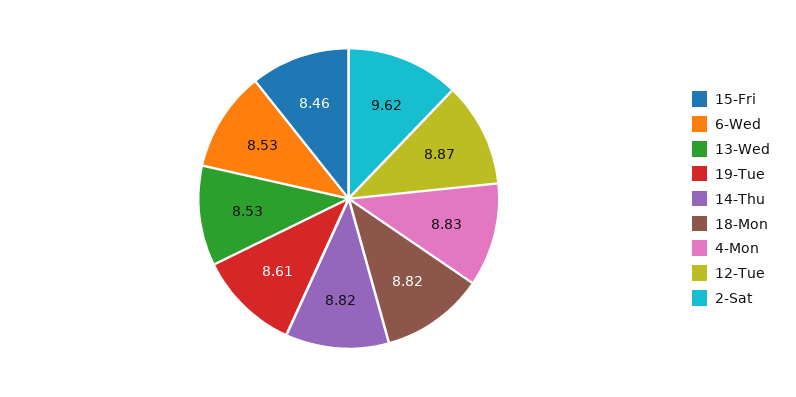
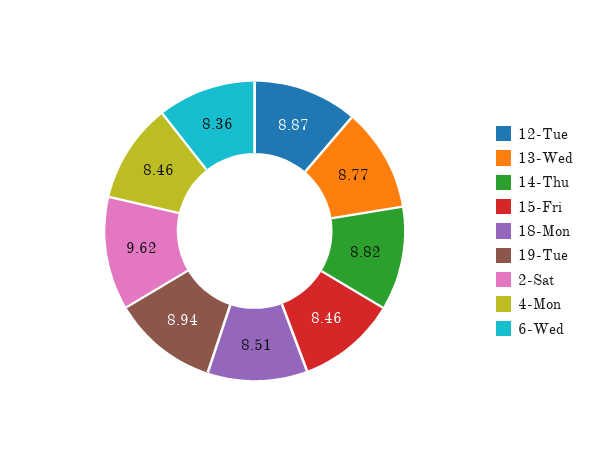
6-Wed: 8.53 -> 8.36
13-Wed: 8.53 -> 8.77
19-Tue: 8.61 -> 8.94
18-Mon: 8.82 -> 8.51
4-Mon: 8.83 -> 8.46

